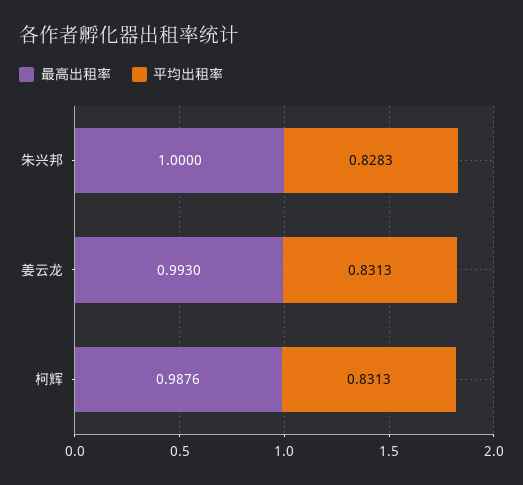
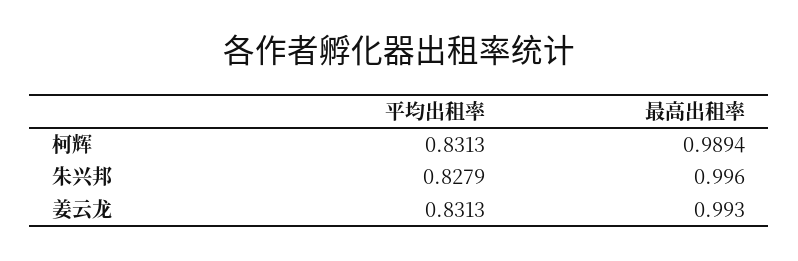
最高出租率, 朱兴邦: 1 -> 0.996
平均出租率, 朱兴邦: 0.8283 -> 0.8279
最高出租率, 柯辉: 0.9876 -> 0.9894

